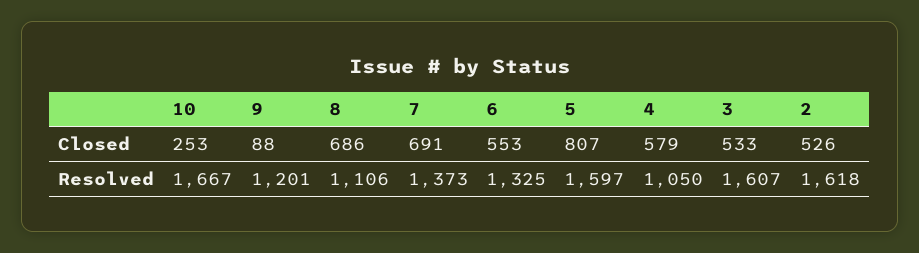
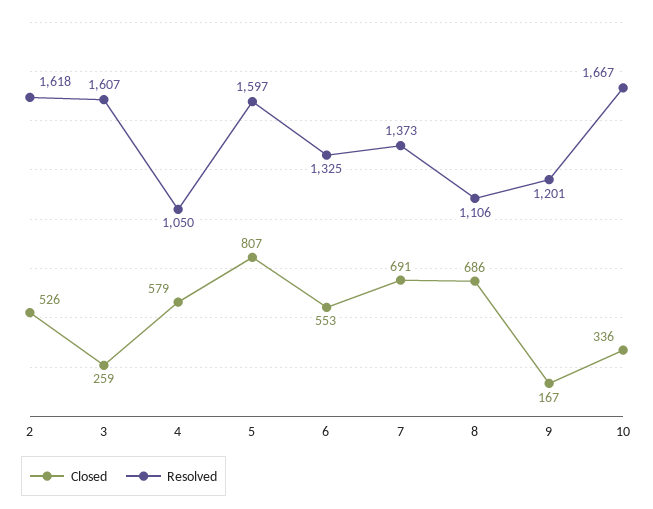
Closed, 10: 253 -> 336
Closed, 9: 88 -> 167
Closed, 3: 533 -> 259

